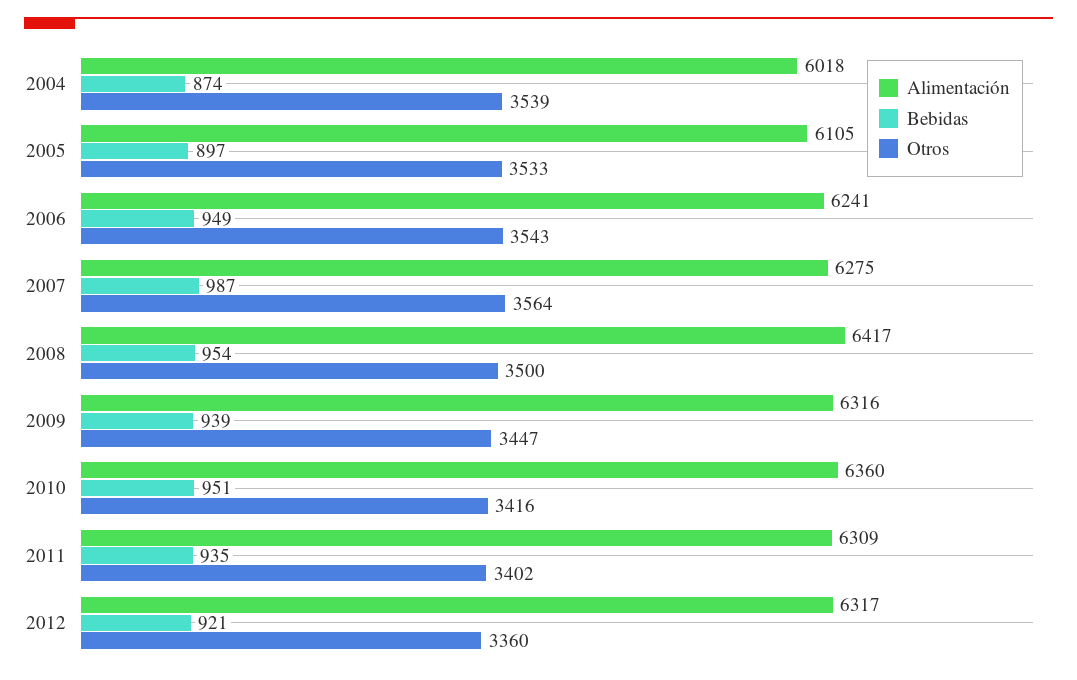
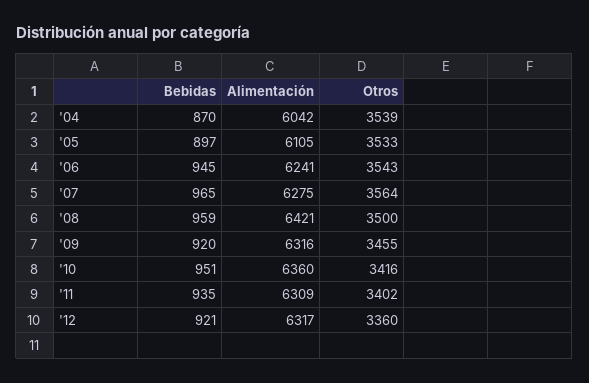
Alimentación, 2004: 6018 -> 6042
Bebidas, 2004: 874 -> 870
Bebidas, 2006: 949 -> 945
Bebidas, 2007: 987 -> 965
Alimentación, 2008: 6417 -> 6421
Bebidas, 2008: 954 -> 959
Bebidas, 2009: 939 -> 920
Otros, 2009: 3447 -> 3455

